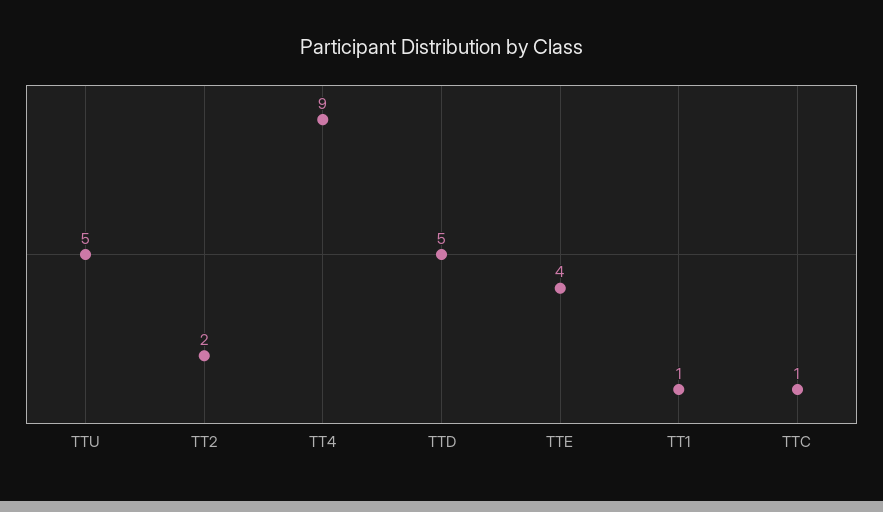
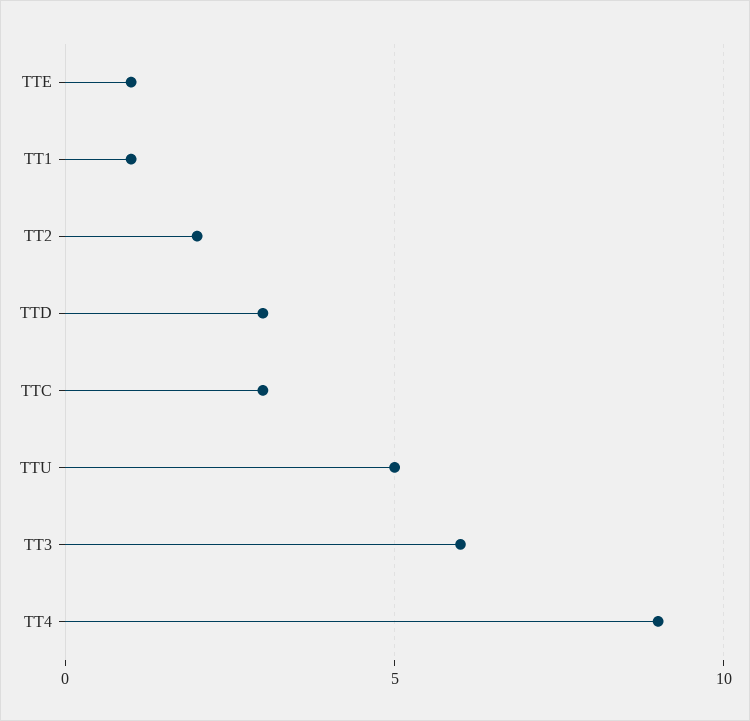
TTD: 5 -> 3
TTE: 4 -> 1
TTC: 1 -> 3
TT3: none -> 6

